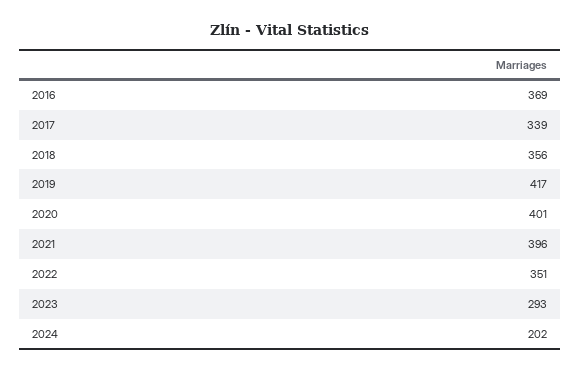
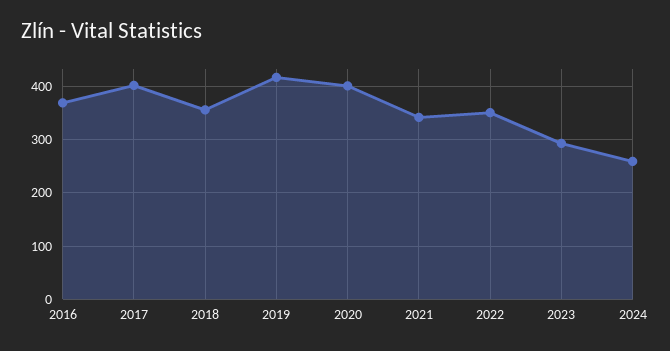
2017: 339 -> 400
2021: 396 -> 340
2024: 202 -> 260

